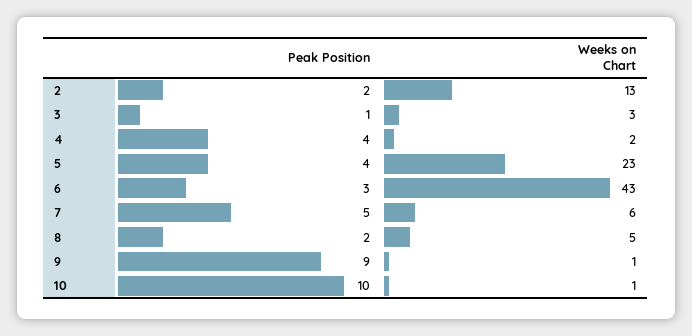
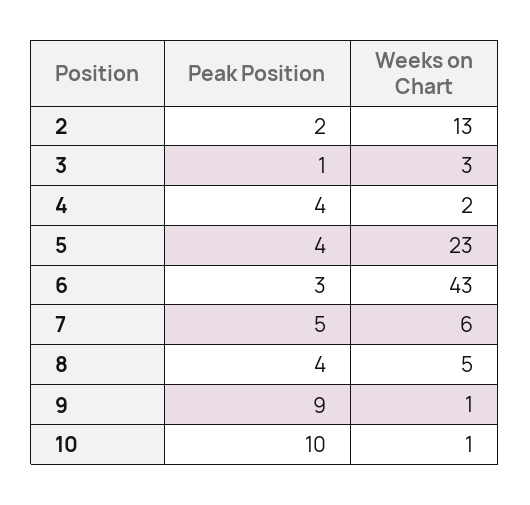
Peak Position, 8: 2 -> 4

